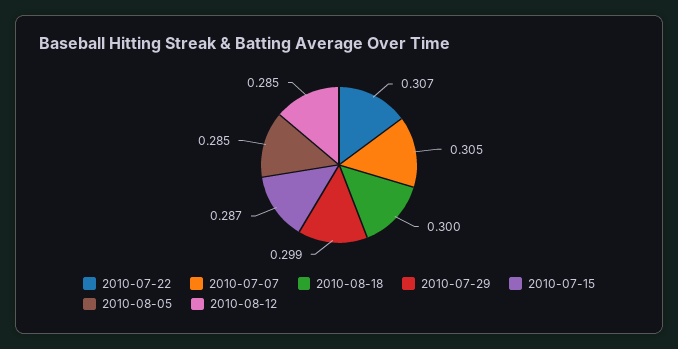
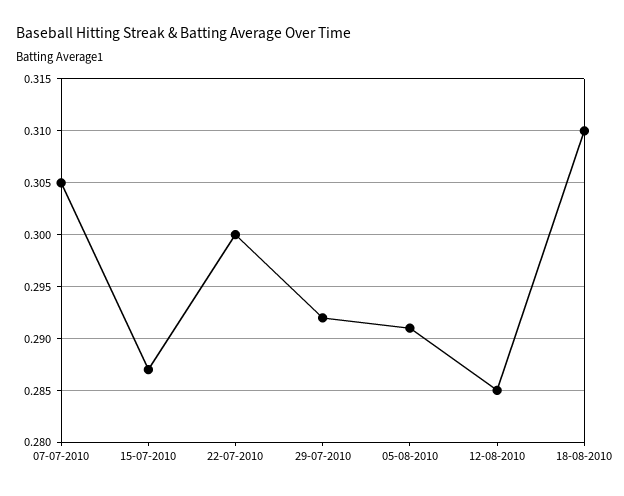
2010-07-22: 0.307 -> 0.3
2010-08-18: 0.3 -> 0.31
2010-07-29: 0.299 -> 0.292
2010-08-05: 0.285 -> 0.291

